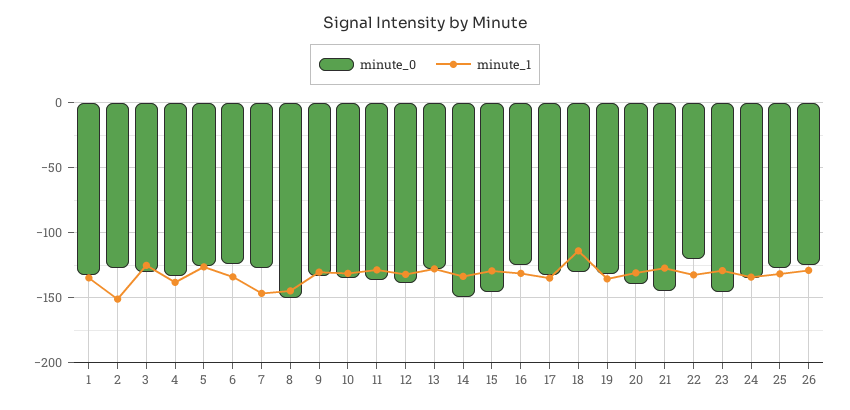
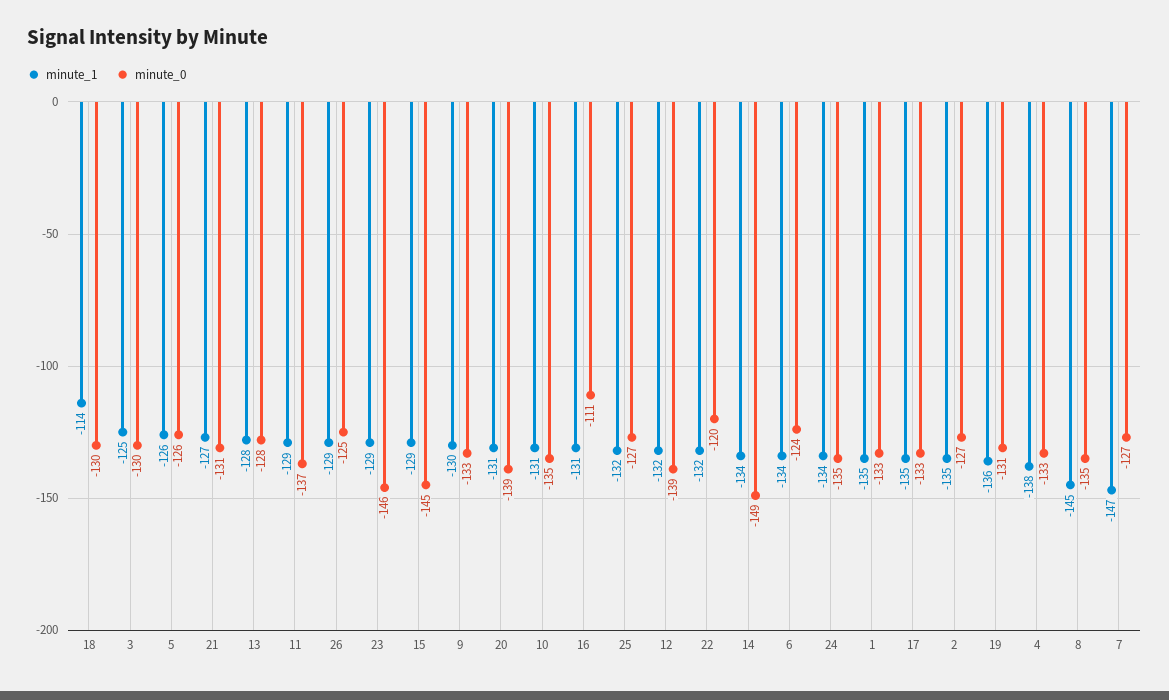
minute_1, 2: -150 -> -135
minute_0, 8: -150 -> -135
minute_0, 16: -125 -> -111
minute_0, 21: -145 -> -131

